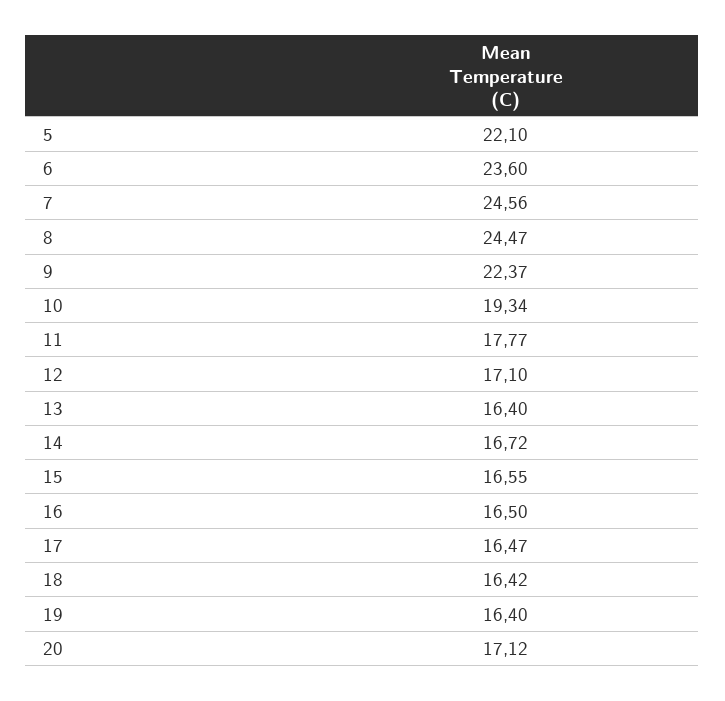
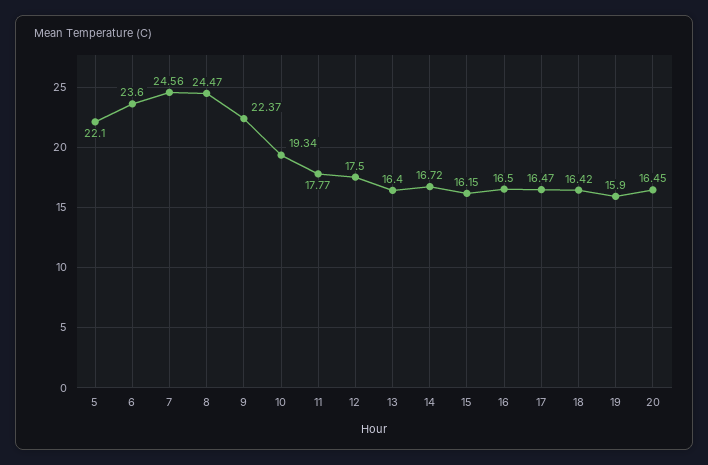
12: 17.1 -> 17.5
15: 16.55 -> 16.15
19: 16.4 -> 15.9
20: 17.12 -> 16.45

